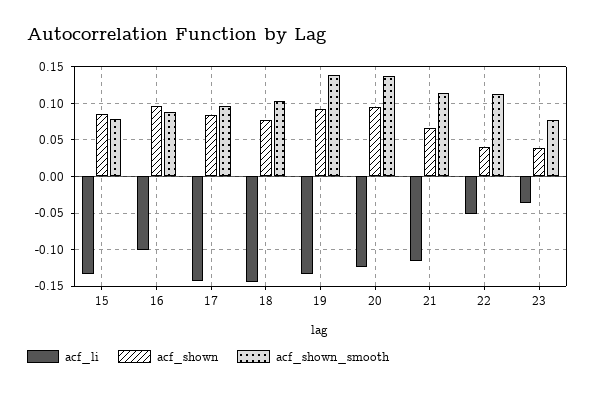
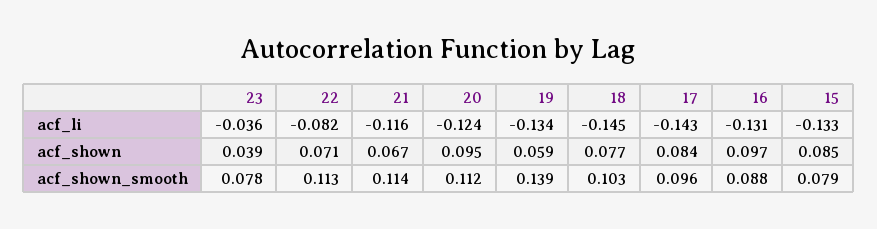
acf_li, 16: -0.1 -> -0.131
acf_shown, 19: 0.09 -> 0.059
acf_shown_smooth, 20: 0.14 -> 0.112
acf_li, 22: -0.05 -> -0.082
acf_shown, 22: 0.04 -> 0.071

